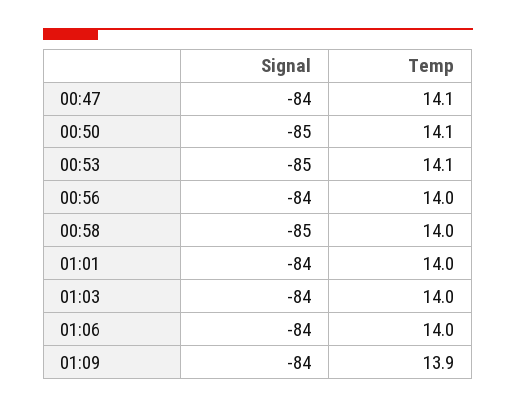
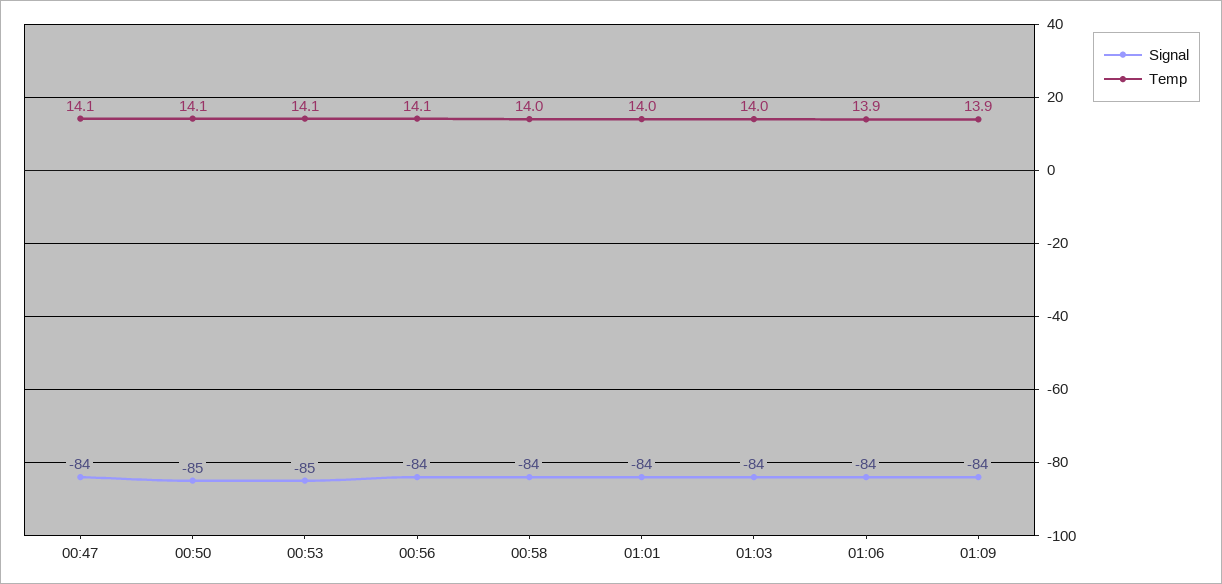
Temp, 00:56: 14 -> 14.1
Signal, 00:58: -85 -> -84
Temp, 01:06: 14 -> 13.9

